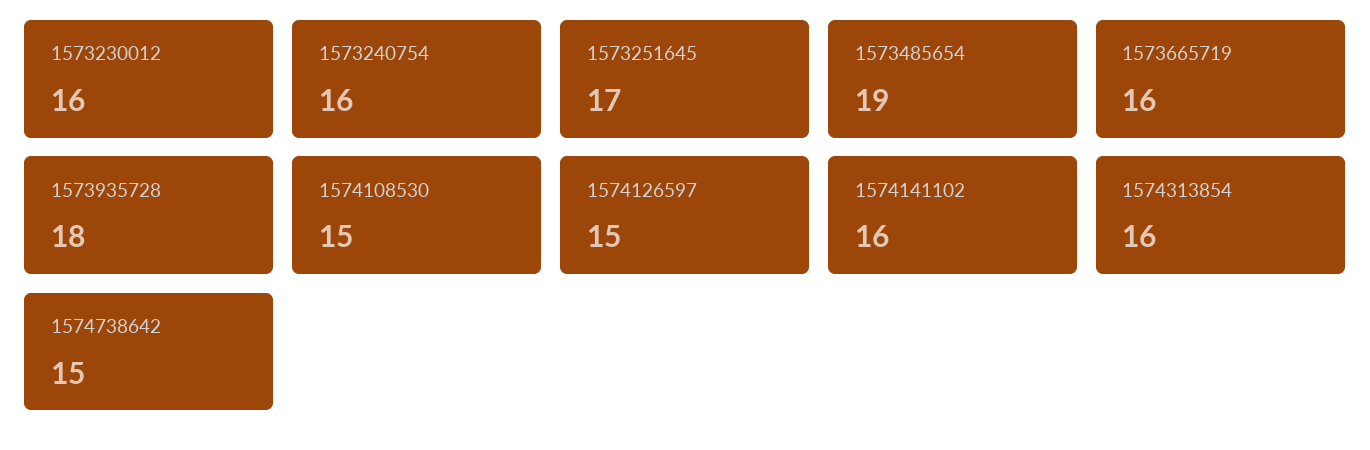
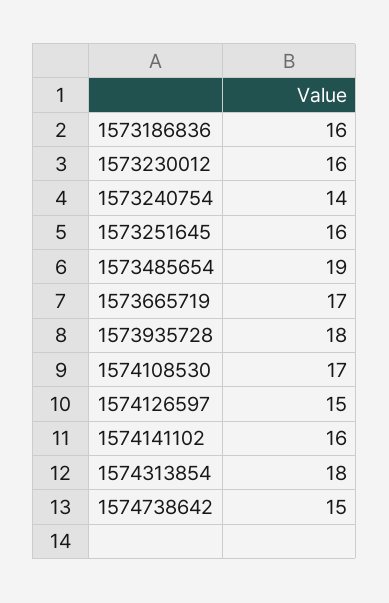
1573240754: 16 -> 14
1573251645: 17 -> 16
1573665719: 16 -> 17
1574108530: 15 -> 17
1574313854: 16 -> 18
1573186836: none -> 16

